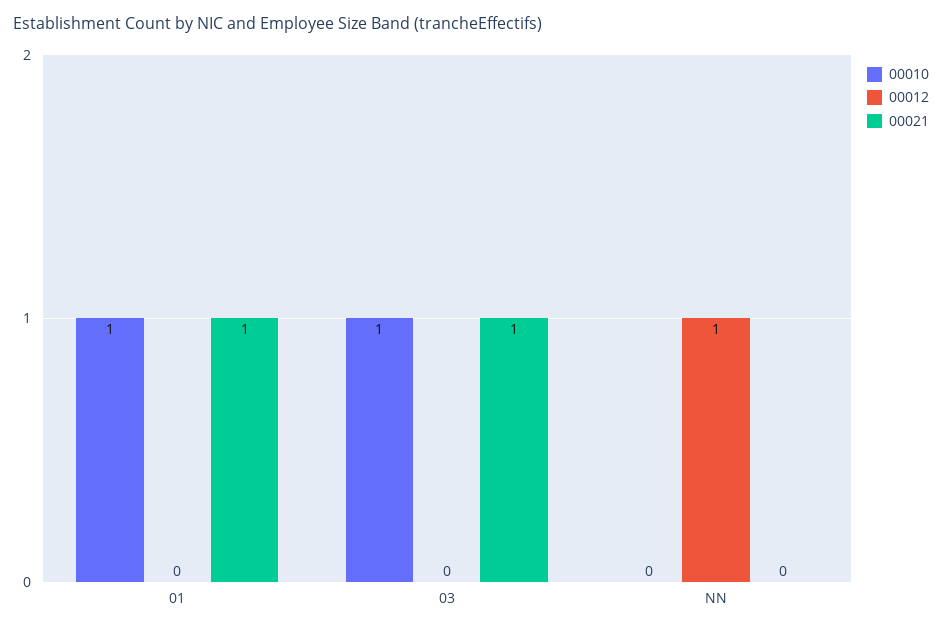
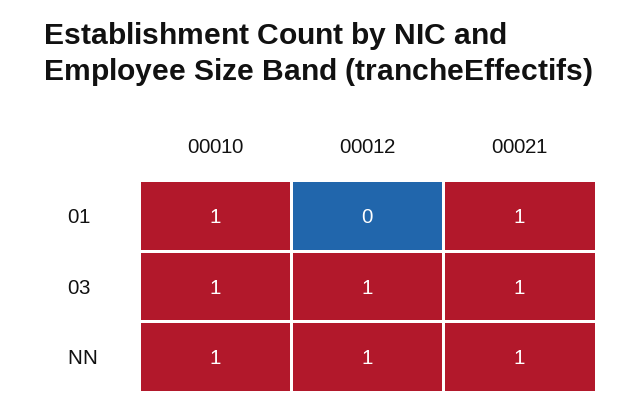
00012, 03: 0 -> 1
00010, NN: 0 -> 1
00021, NN: 0 -> 1

